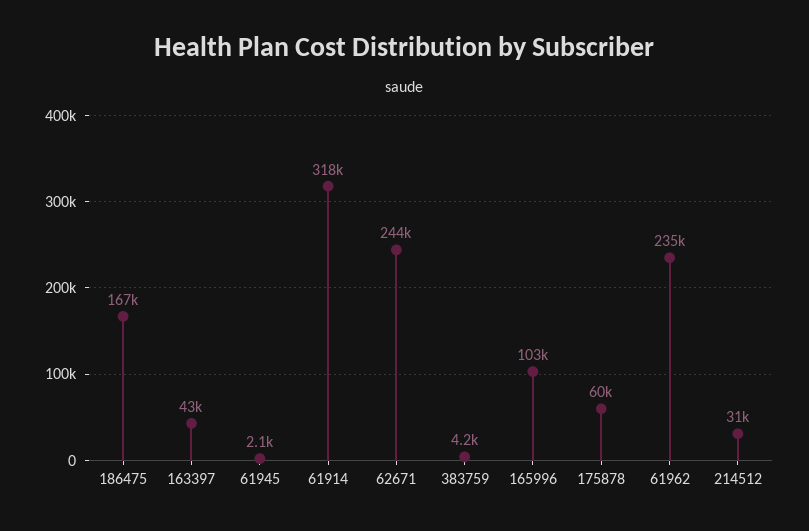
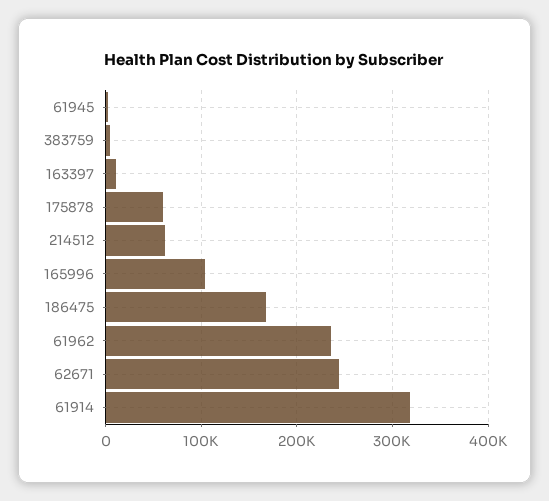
163397: 43000 -> 10000
214512: 31000 -> 60000

